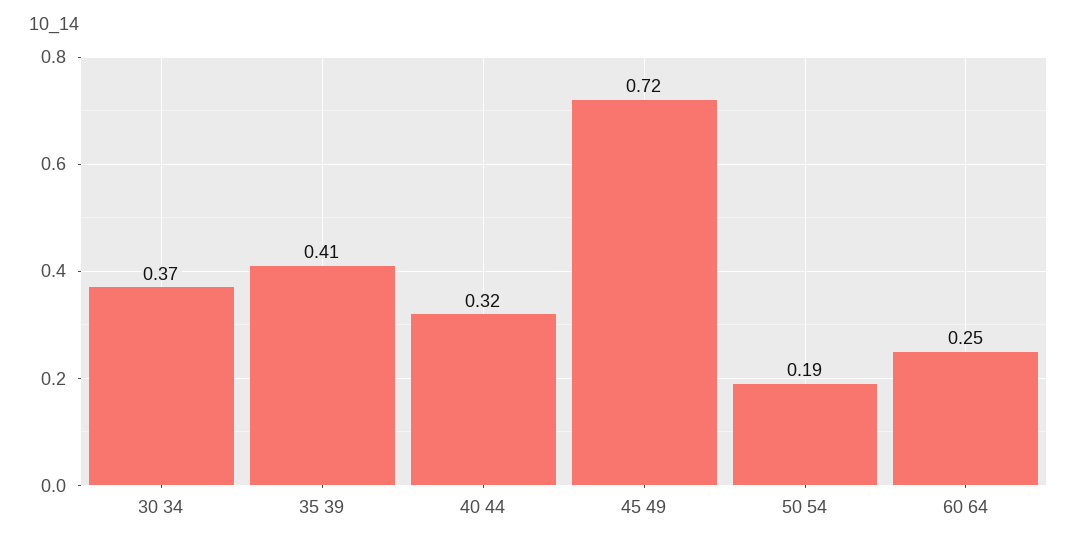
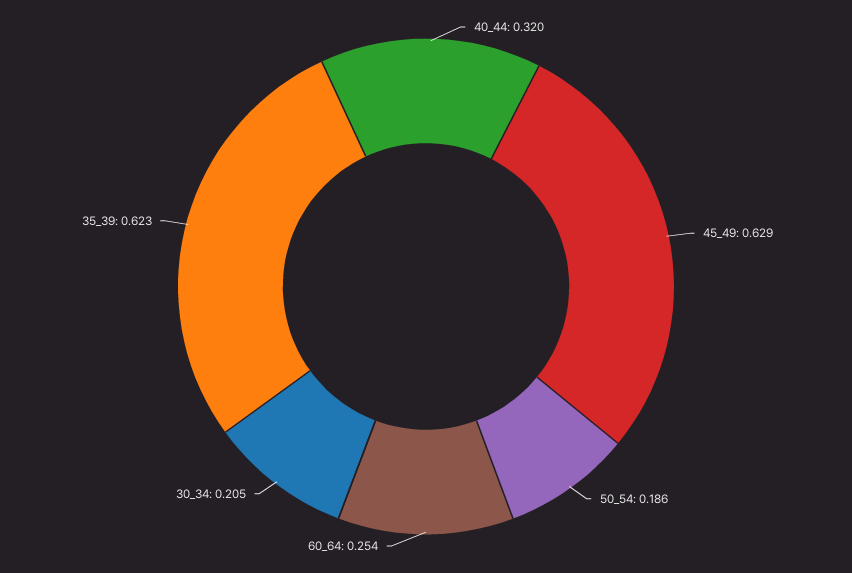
30 34: 0.37 -> 0.205
35 39: 0.41 -> 0.623
45 49: 0.72 -> 0.629

